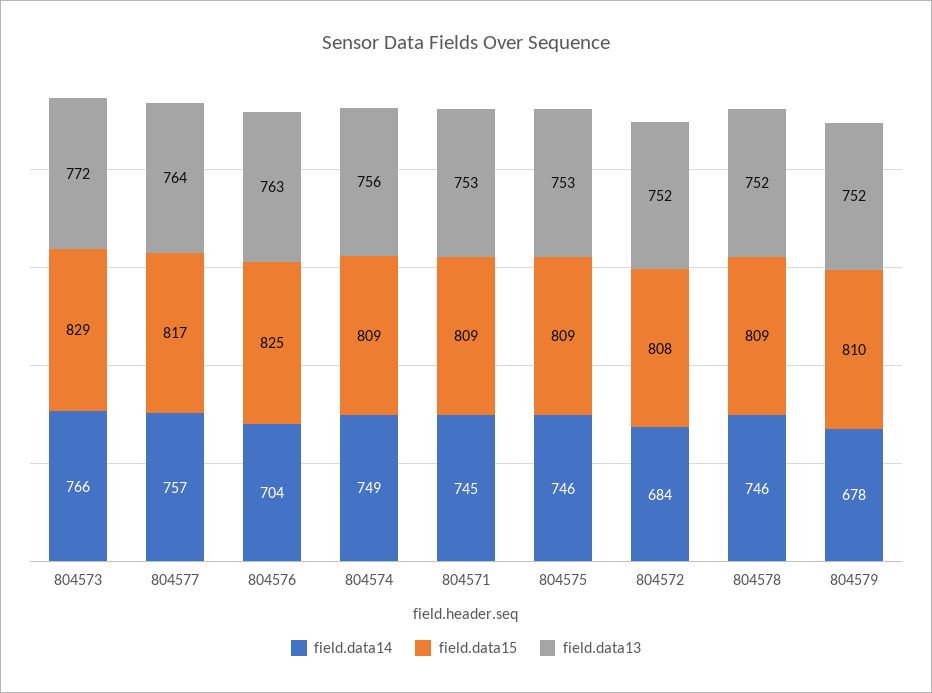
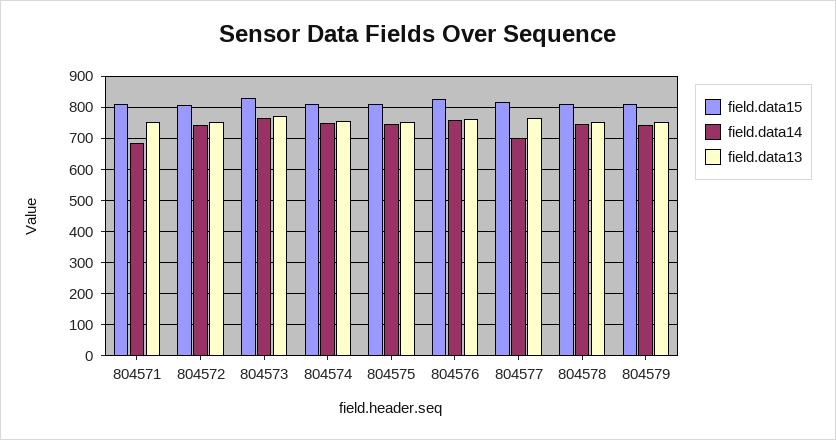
field.data14, 804577: 757 -> 700
field.data14, 804576: 704 -> 760
field.data14, 804571: 745 -> 680
field.data14, 804572: 684 -> 740
field.data14, 804579: 678 -> 740

